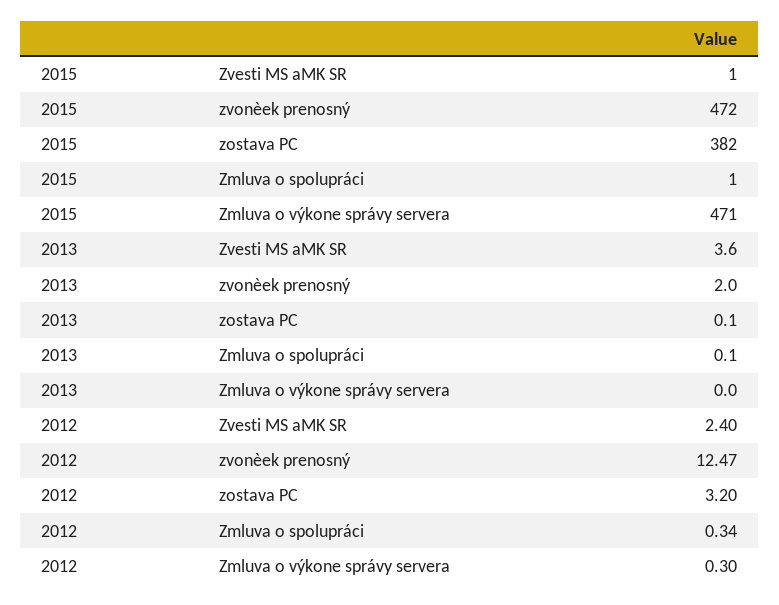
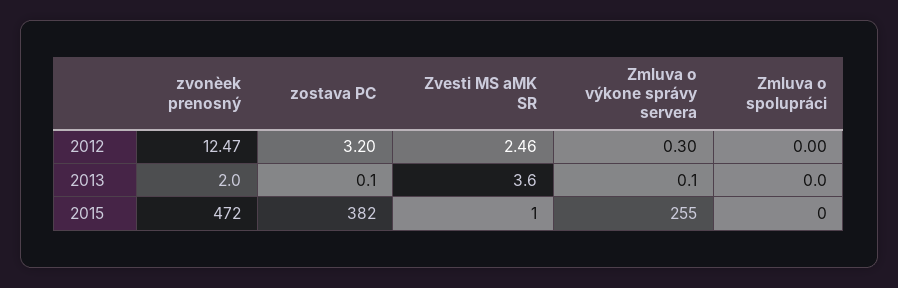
2015, Zmluva o spolupráci: 1 -> 0
2015, Zmluva o výkone správy servera: 471 -> 255
2013, Zmluva o spolupráci: 0.1 -> 0
2013, Zmluva o výkone správy servera: 0 -> 0.1
2012, Zvesti MS aMK SR: 2.4 -> 2.46
2012, Zmluva o spolupráci: 0.34 -> 0

